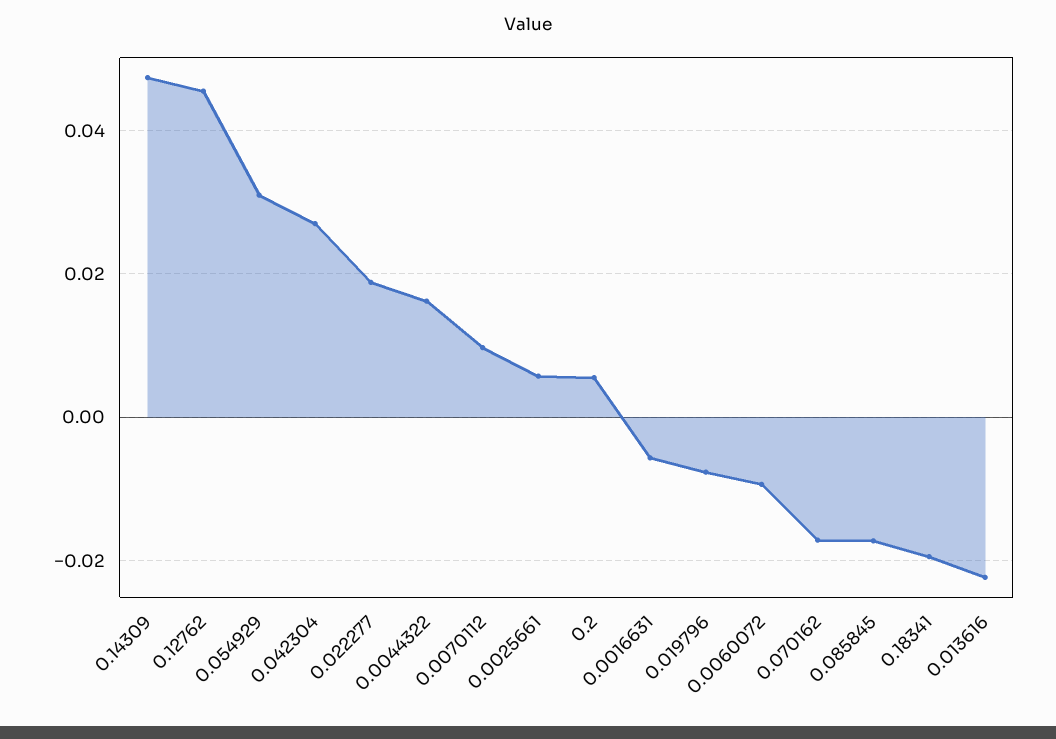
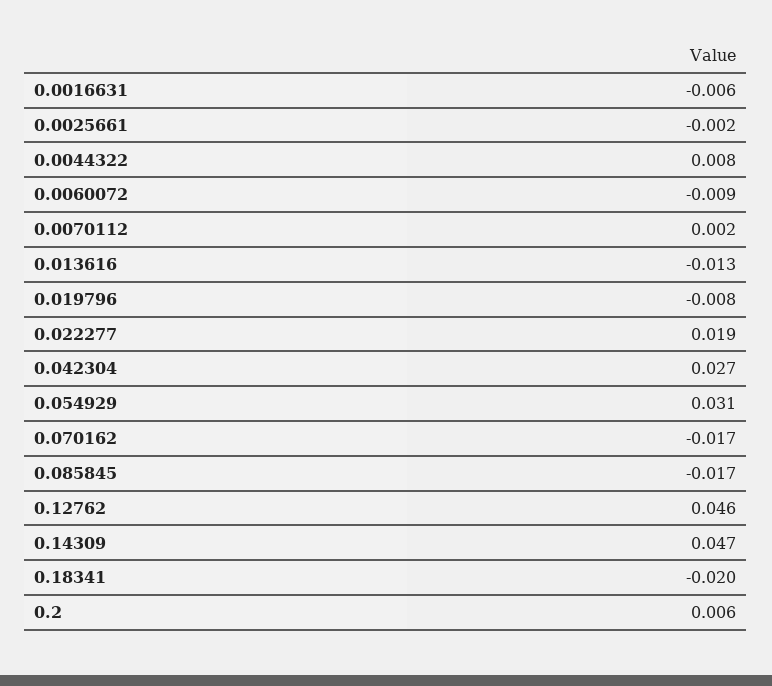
0.0044322: 0.016 -> 0.008
0.0070112: 0.01 -> 0.002
0.0025661: 0.006 -> -0.002
0.013616: -0.022 -> -0.013

